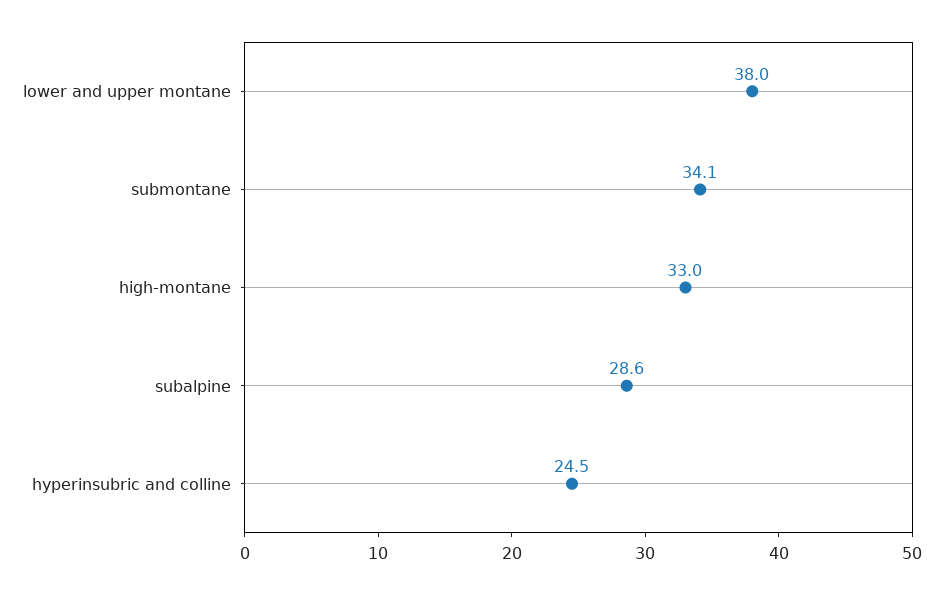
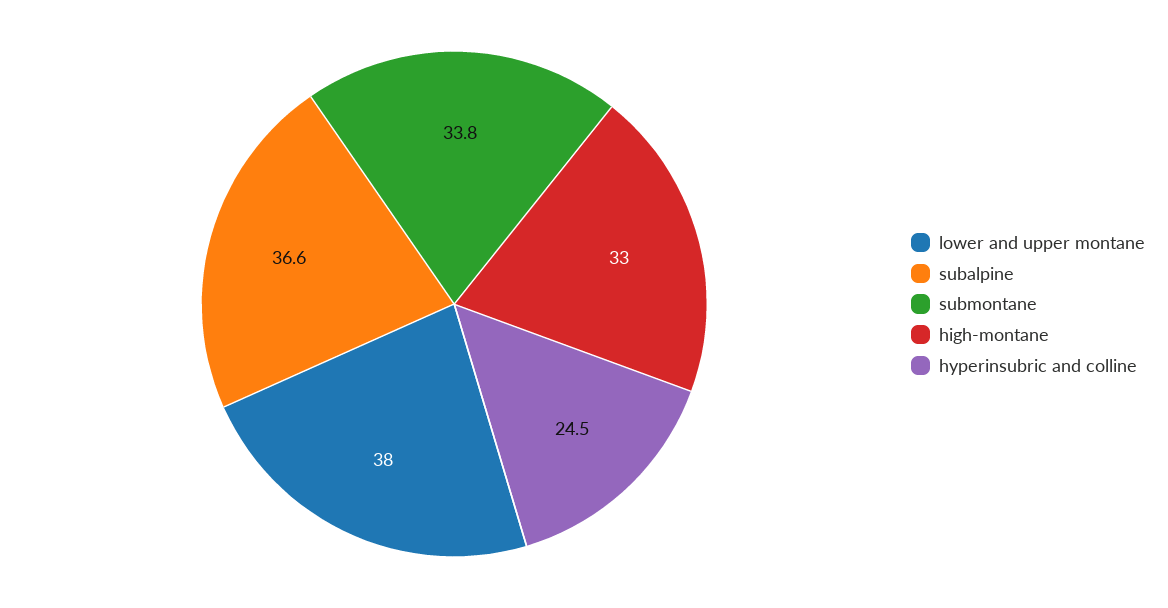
submontane: 34.1 -> 33.8
subalpine: 28.6 -> 36.6

